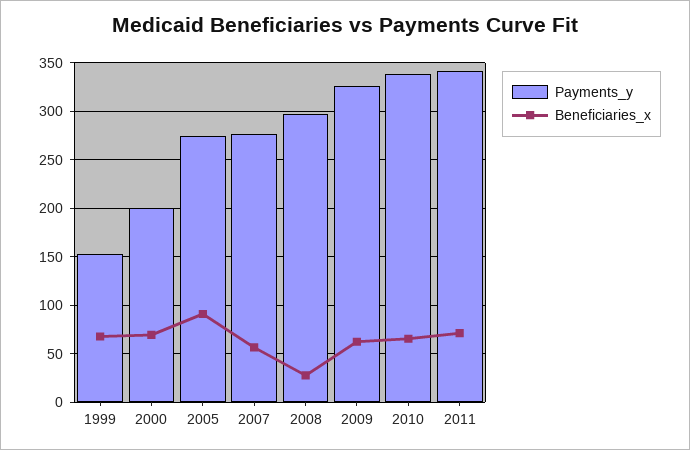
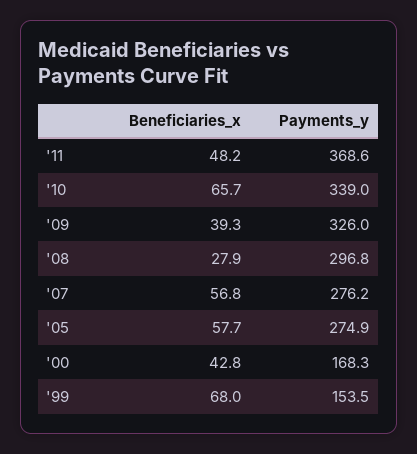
Payments_y, 2000: 200 -> 168.3
Beneficiaries_x, 2000: 70 -> 42.8
Beneficiaries_x, 2005: 90 -> 57.7
Beneficiaries_x, 2009: 60 -> 39.3
Payments_y, 2011: 340 -> 368.6
Beneficiaries_x, 2011: 70 -> 48.2

